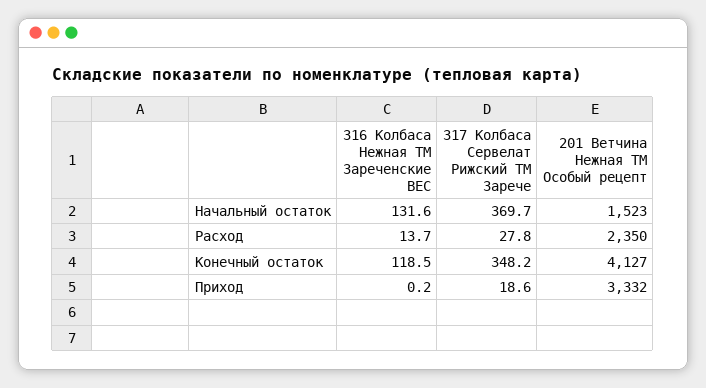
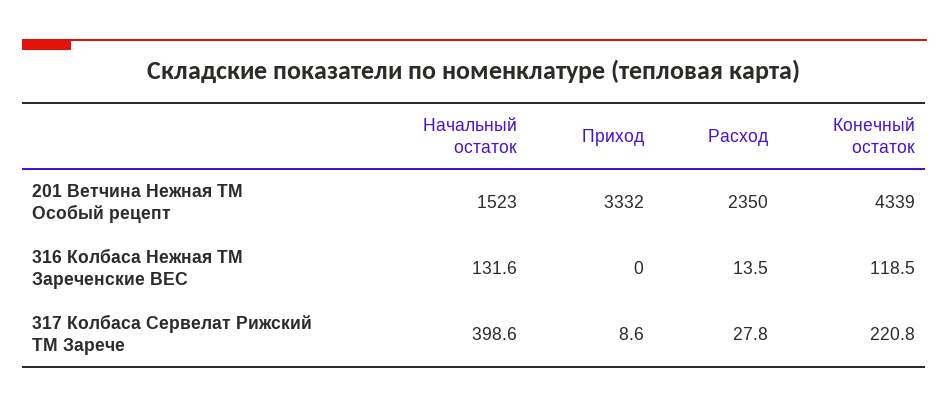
317 Колбаса Сервелат Рижский ТМ Зарече, Начальный остаток: 369.7 -> 398.6
316 Колбаса Нежная ТМ Зареченские ВЕС, Расход: 13.7 -> 13.5
317 Колбаса Сервелат Рижский ТМ Зарече, Конечный остаток: 348.2 -> 220.8
201 Ветчина Нежная ТМ Особый рецепт, Конечный остаток: 4127 -> 4339
316 Колбаса Нежная ТМ Зареченские ВЕС, Приход: 0.2 -> 0
317 Колбаса Сервелат Рижский ТМ Зарече, Приход: 18.6 -> 8.6

